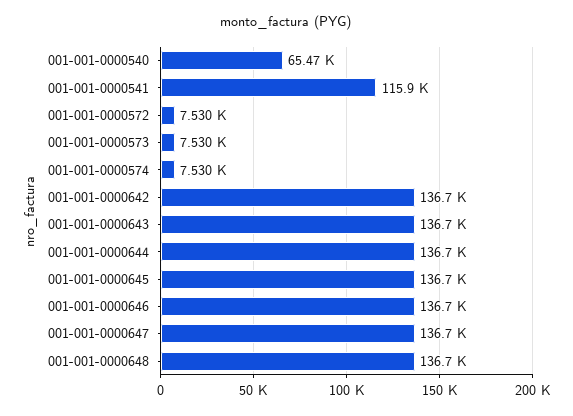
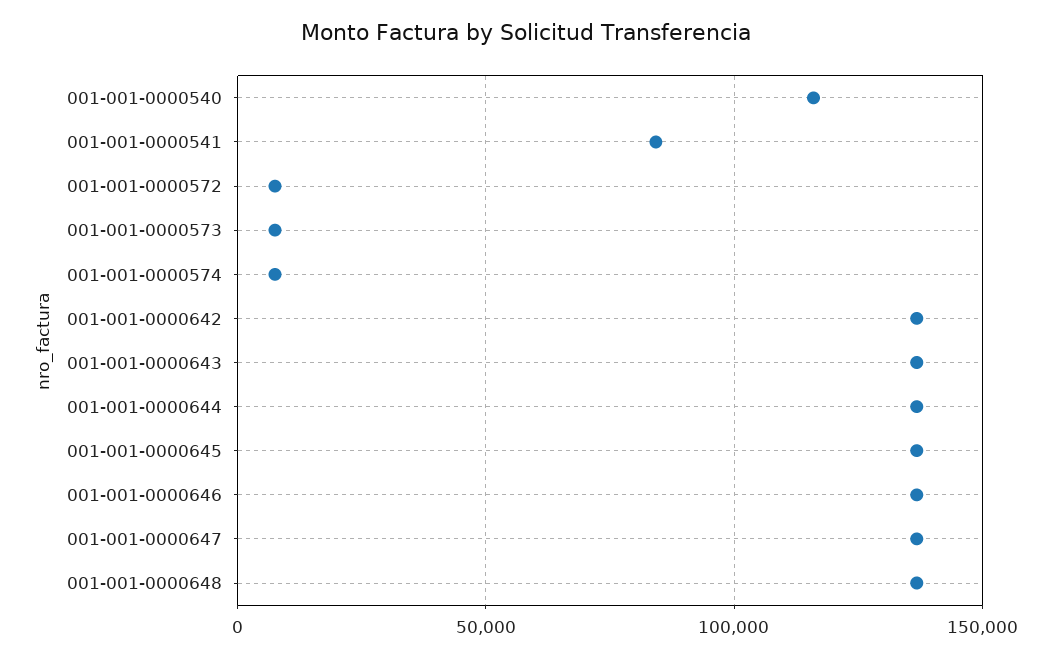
001-001-0000540: 65470 -> 115000
001-001-0000541: 115900 -> 85000

